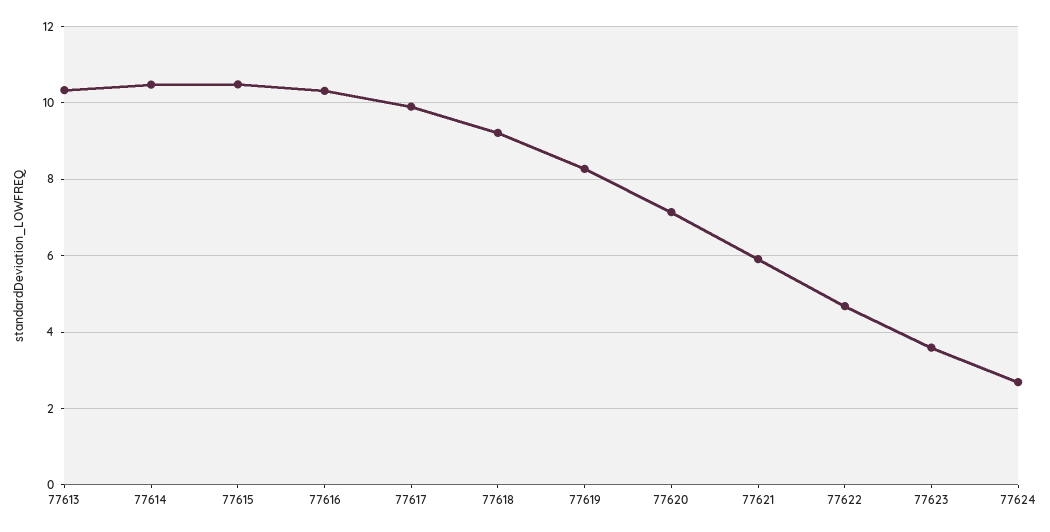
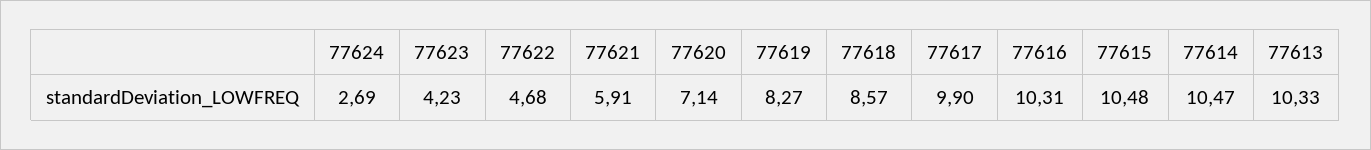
77618: 9.2 -> 8.57
77623: 3.6 -> 4.23

